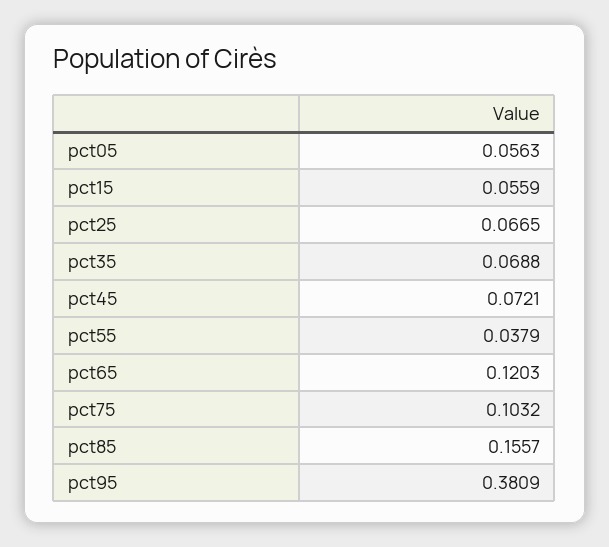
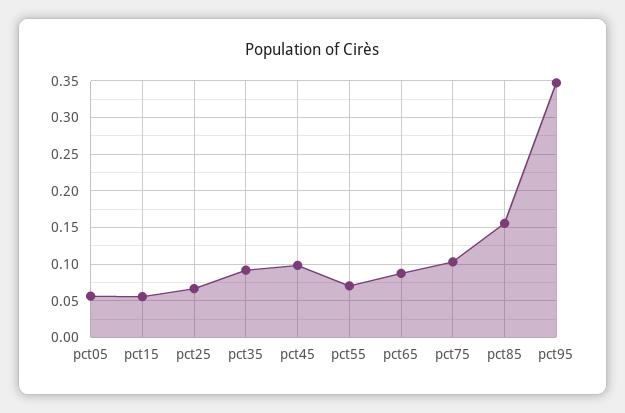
pct35: 0.0688 -> 0.09
pct45: 0.0721 -> 0.1
pct55: 0.0379 -> 0.07
pct65: 0.1203 -> 0.09
pct95: 0.3809 -> 0.35

